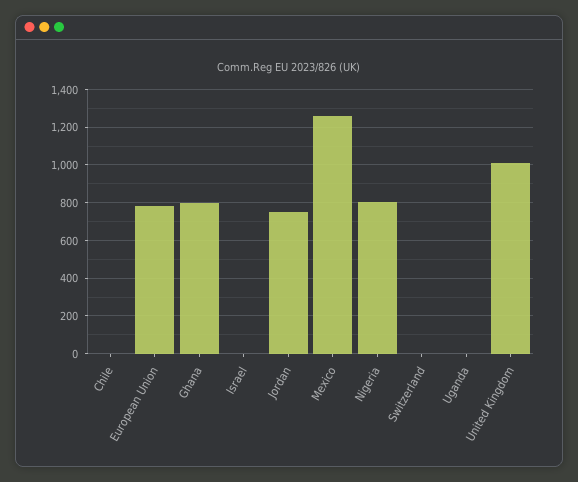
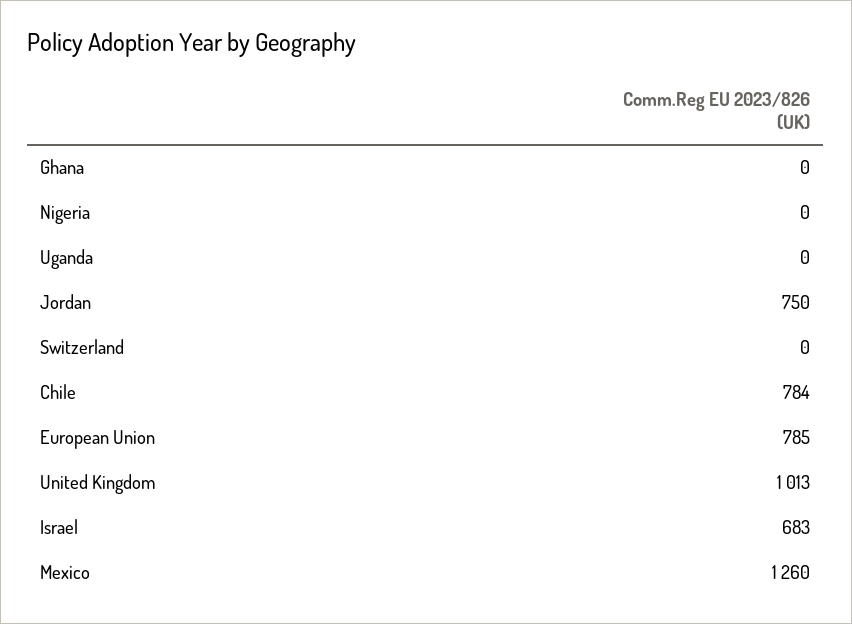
Chile: 0 -> 784
Ghana: 800 -> 0
Israel: 0 -> 683
Nigeria: 800 -> 0

